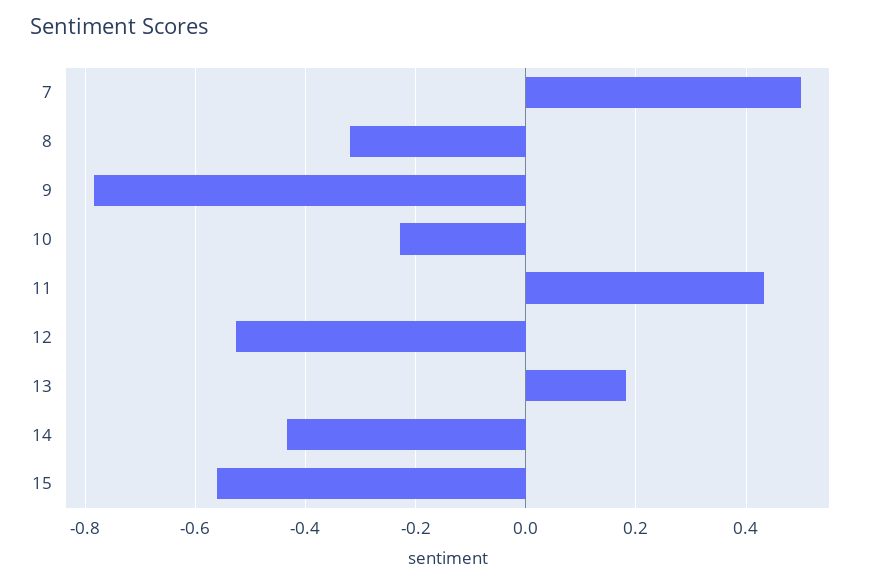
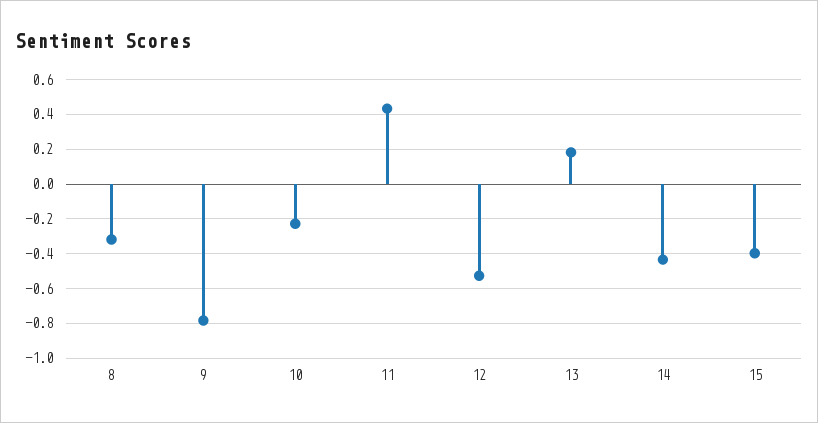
7: 0.5 -> none
15: -0.56 -> -0.4

